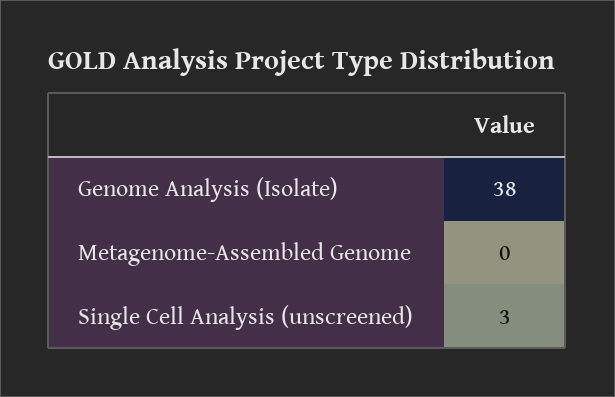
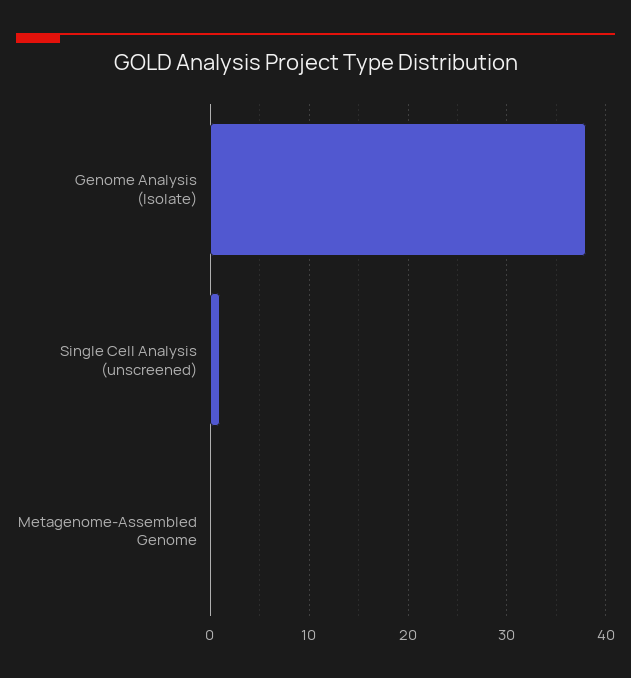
Single Cell Analysis (unscreened): 3 -> 1

